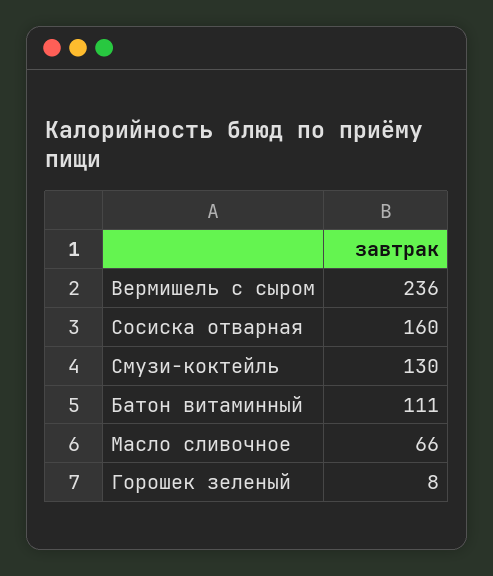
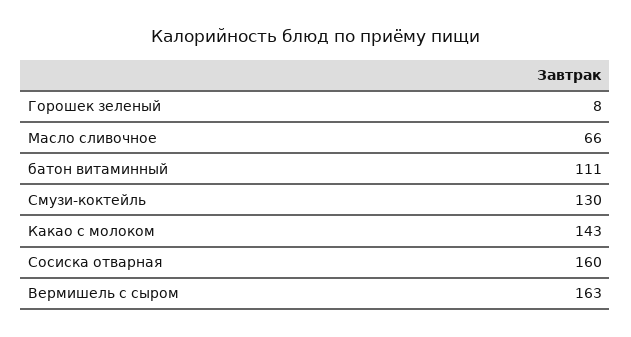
Вермишель с сыром: 236 -> 163
Какао с молоком: none -> 143

